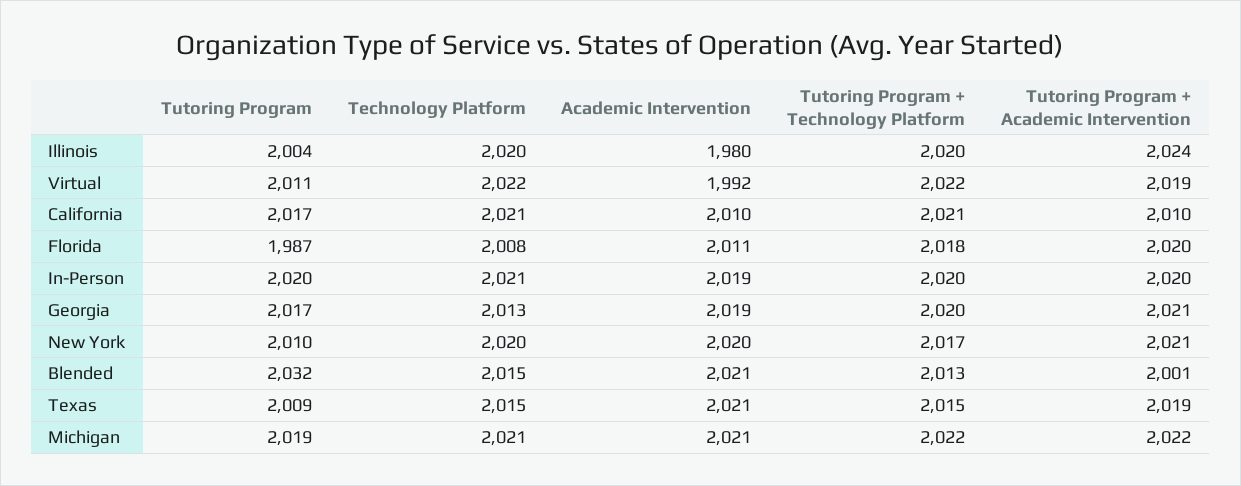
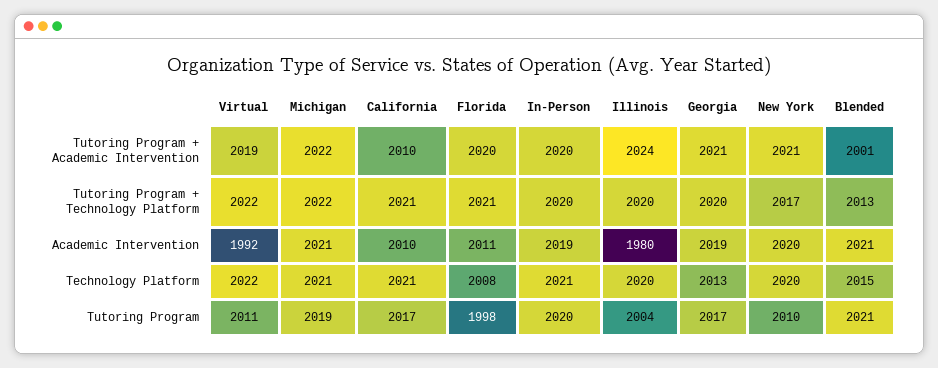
Tutoring Program, Florida: 1987 -> 1998
Tutoring Program + Technology Platform, Florida: 2018 -> 2021
Tutoring Program, Blended: 2032 -> 2021
Tutoring Program, Texas: 2009 -> none
Technology Platform, Texas: 2015 -> none
Academic Intervention, Texas: 2021 -> none
Tutoring Program + Technology Platform, Texas: 2015 -> none
Tutoring Program + Academic Intervention, Texas: 2019 -> none

